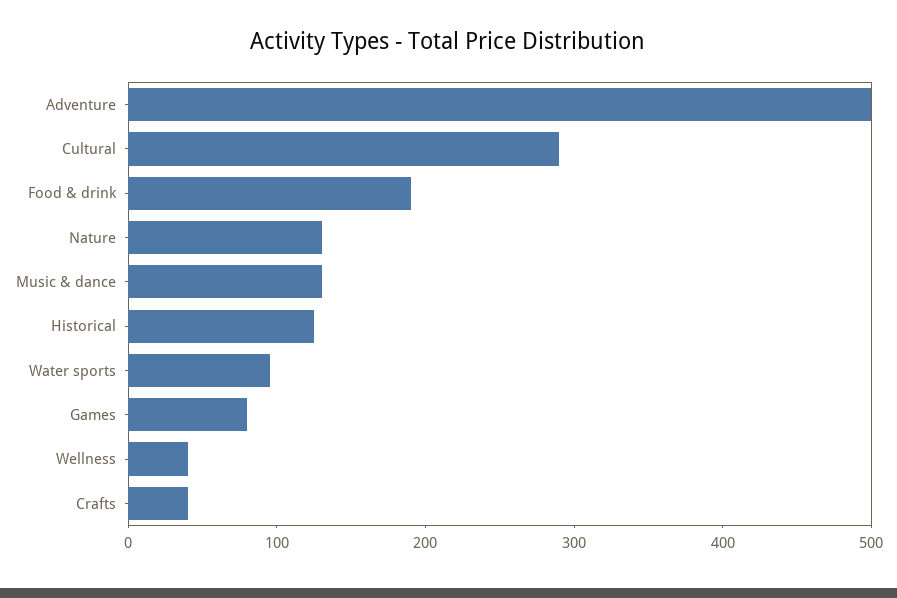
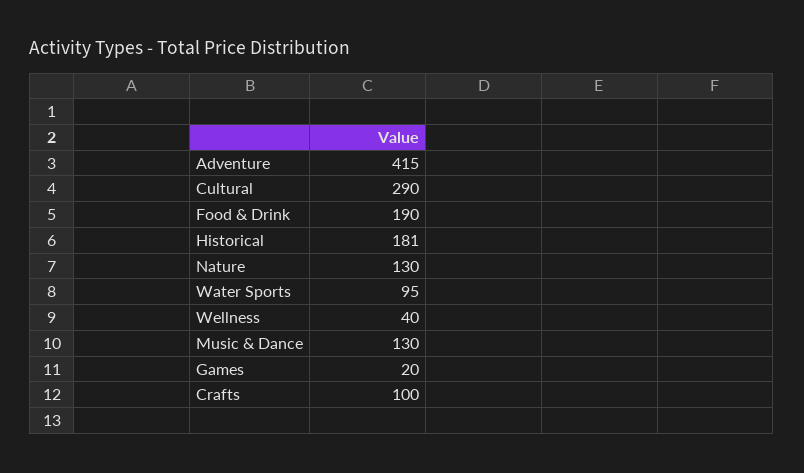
Adventure: 500 -> 415
Historical: 120 -> 181
Games: 80 -> 20
Crafts: 40 -> 100

